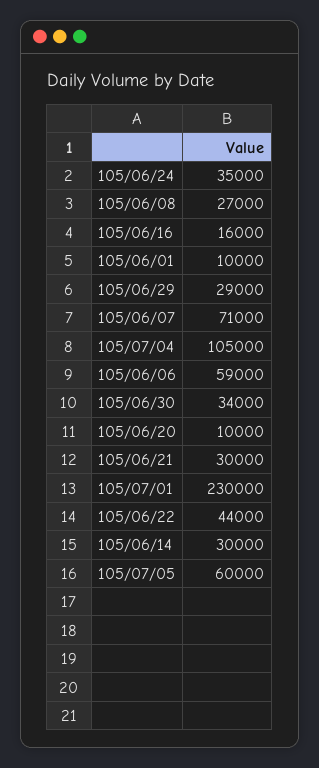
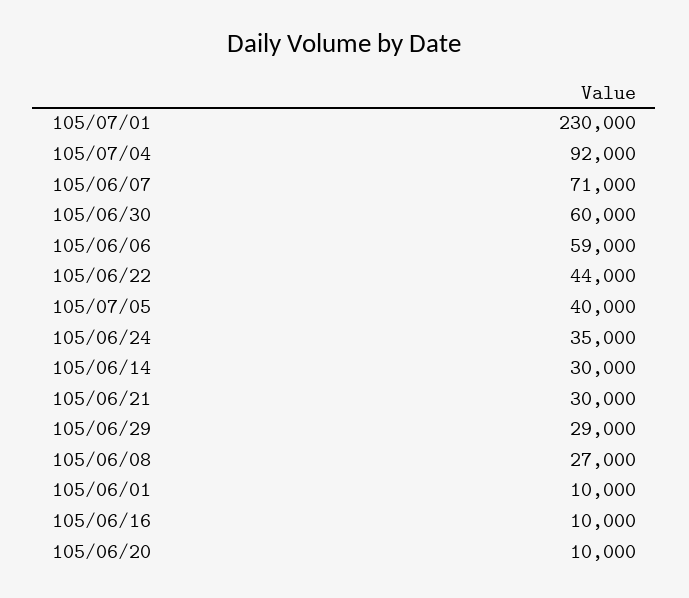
105/06/16: 16000 -> 10000
105/07/04: 105000 -> 92000
105/06/30: 34000 -> 60000
105/07/05: 60000 -> 40000

